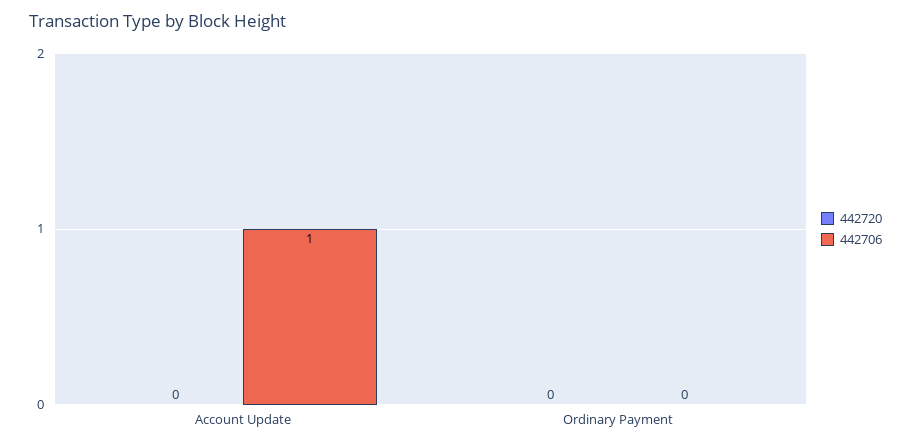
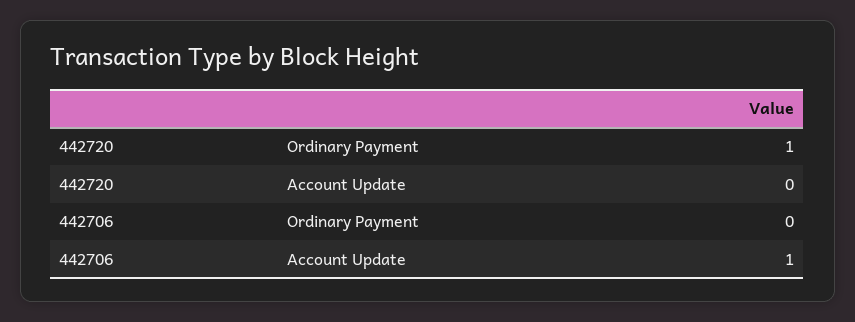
442720, Ordinary Payment: 0 -> 1

